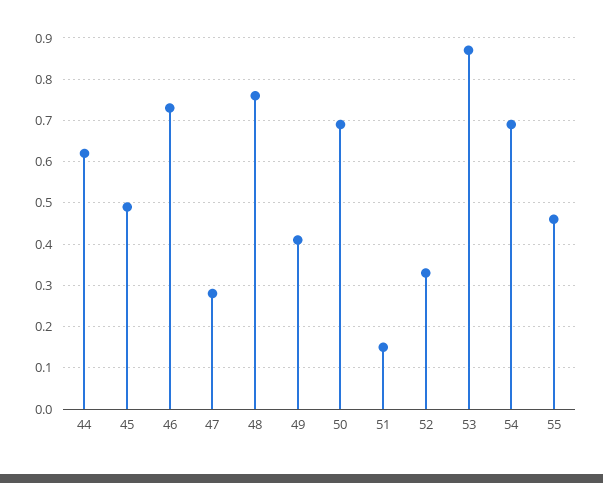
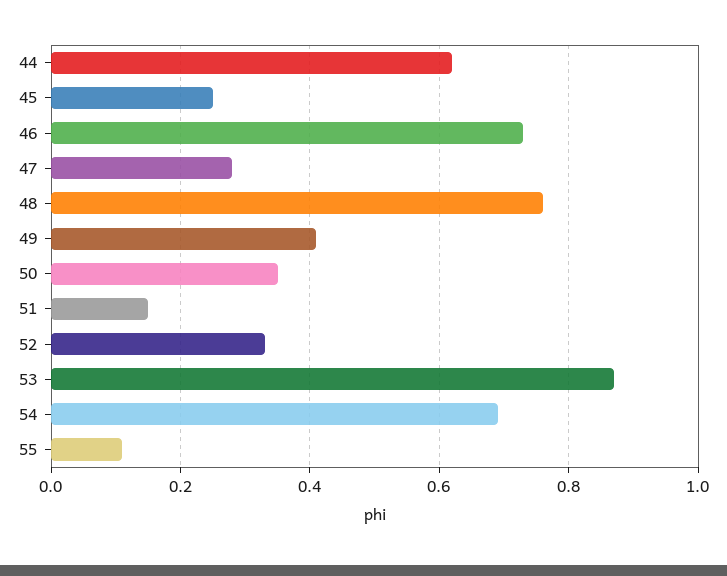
45: 0.5 -> 0.25
50: 0.7 -> 0.35
55: 0.45 -> 0.1

